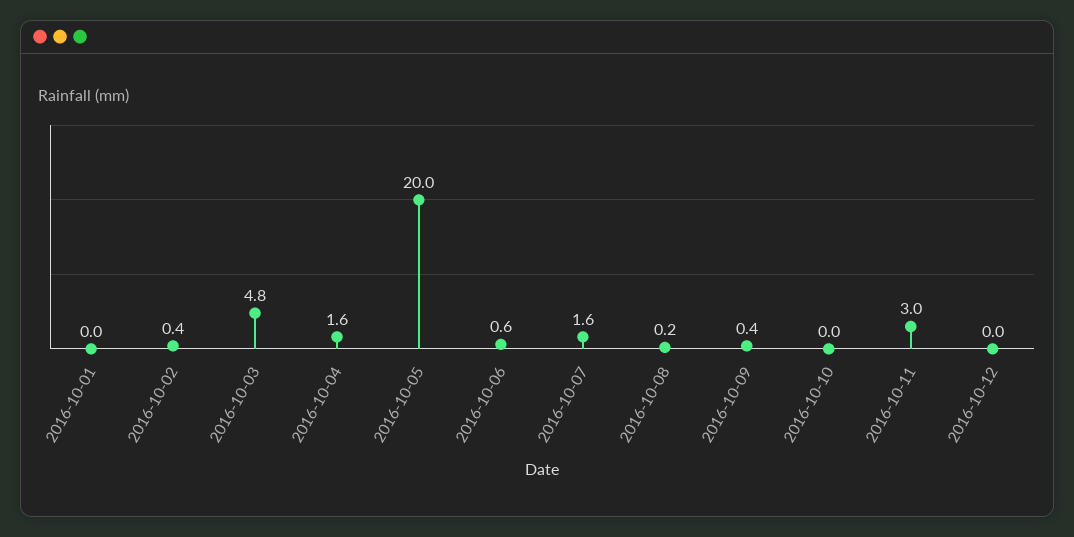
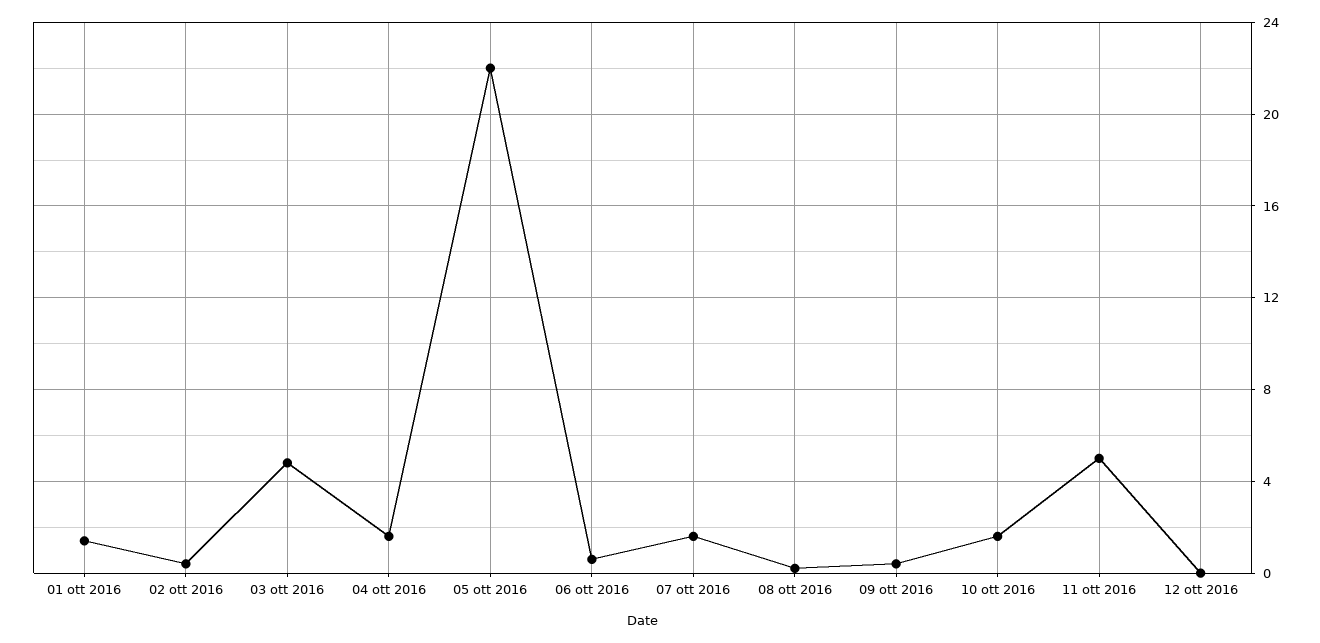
2016-10-01: 0 -> 1.5
2016-10-05: 20 -> 22
2016-10-10: 0 -> 1.5
2016-10-11: 3 -> 5

